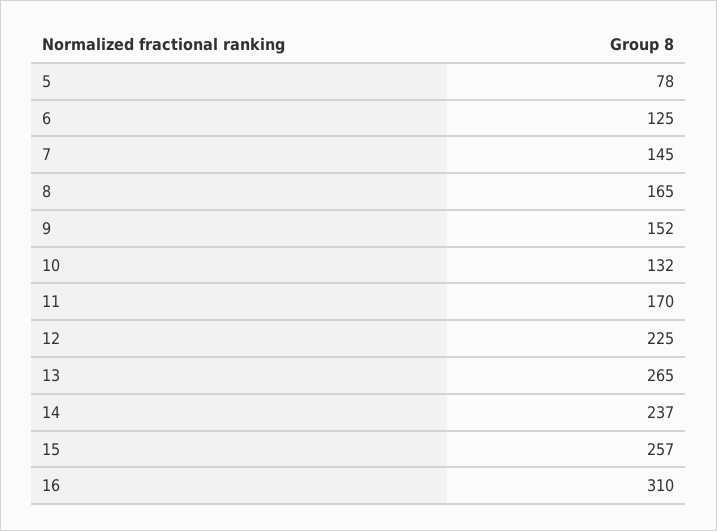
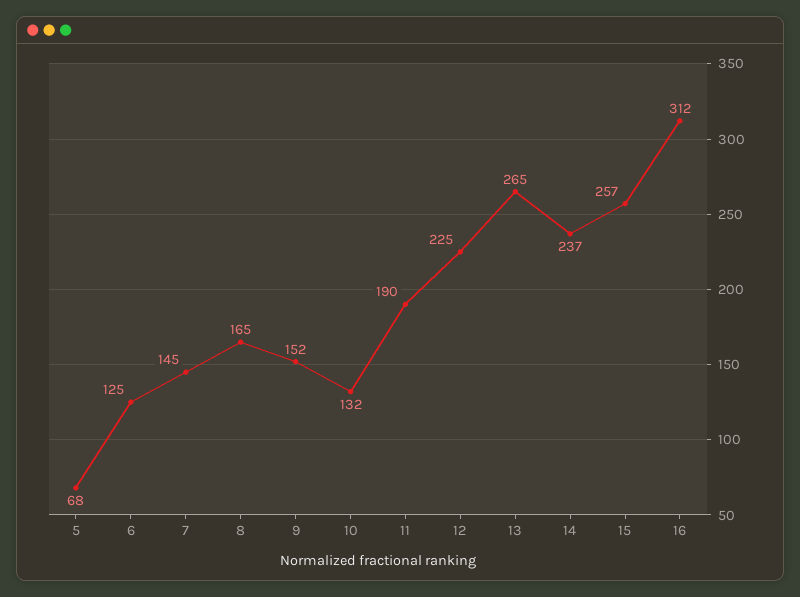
5: 78 -> 68
11: 170 -> 190
16: 310 -> 312

